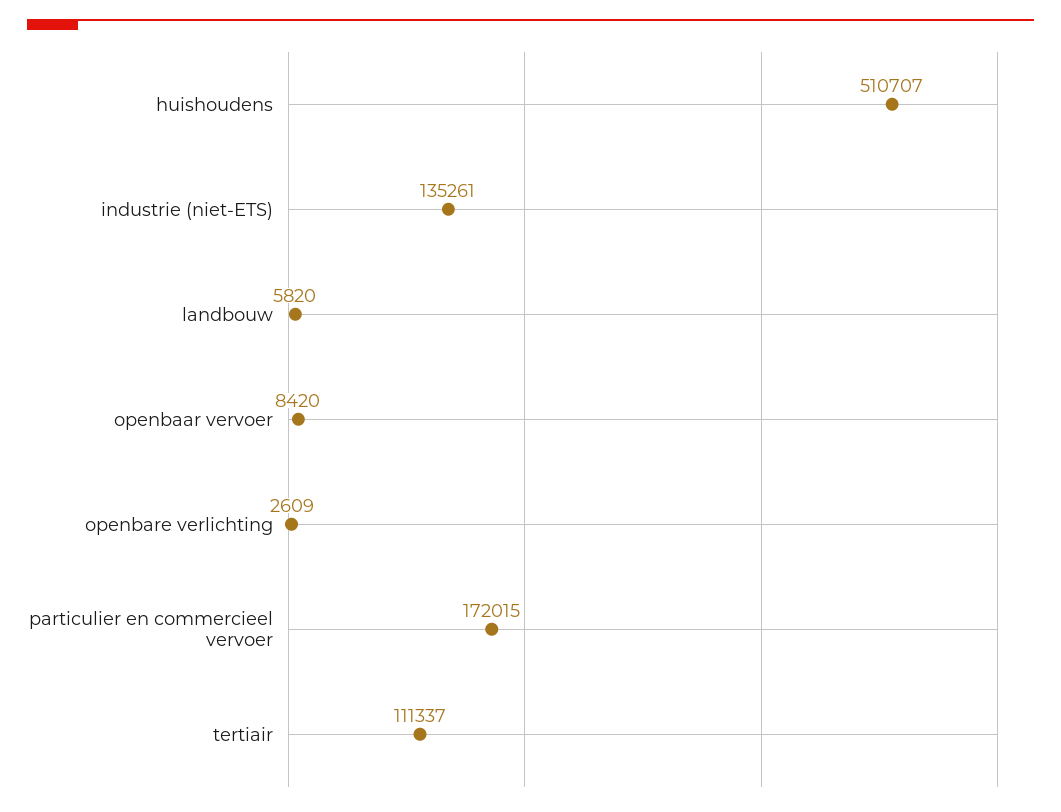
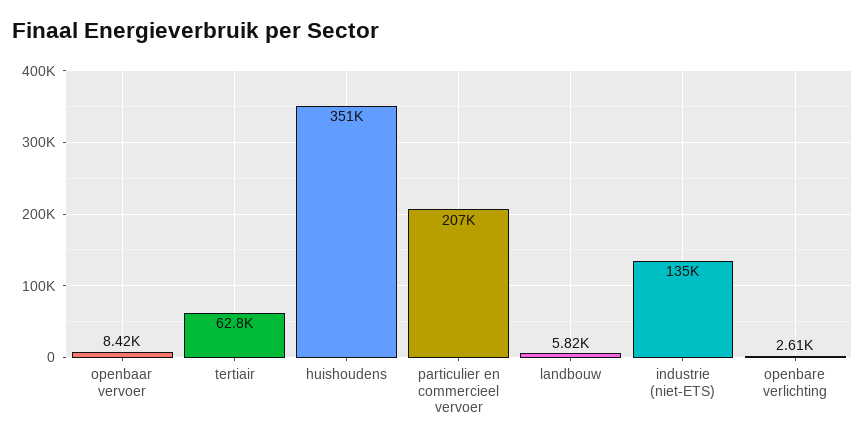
huishoudens: 510707 -> 351000
particulier en commercieel vervoer: 172015 -> 207000
tertiair: 111337 -> 62800

